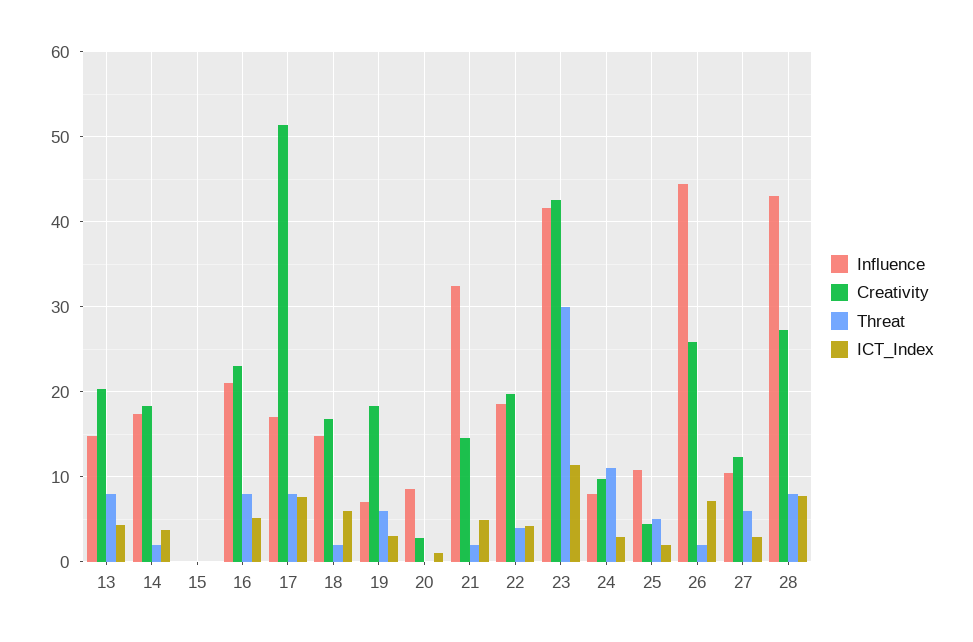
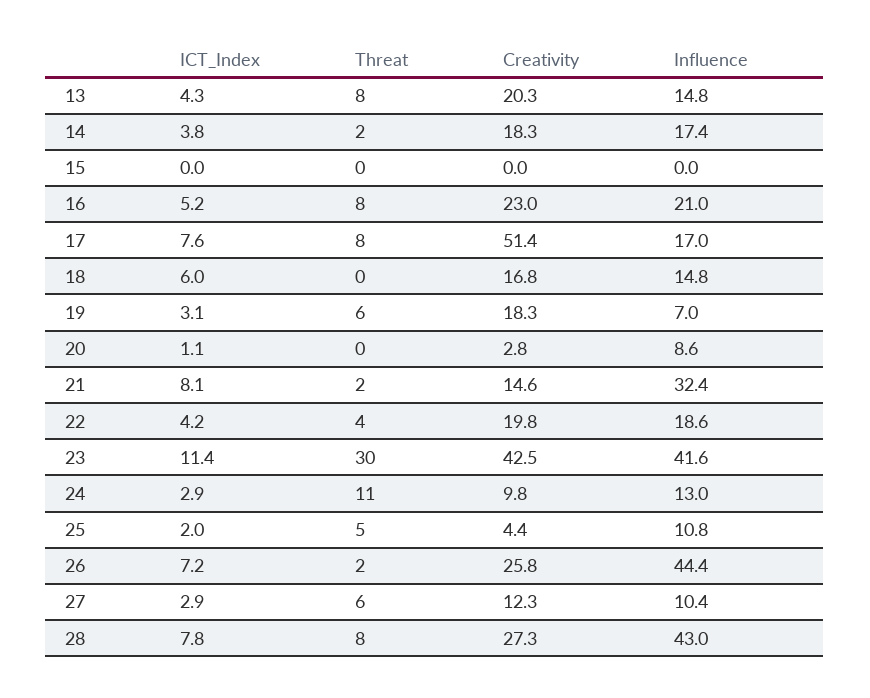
Threat, 18: 2 -> 0
ICT_Index, 21: 5 -> 8.1
Influence, 24: 8 -> 13

